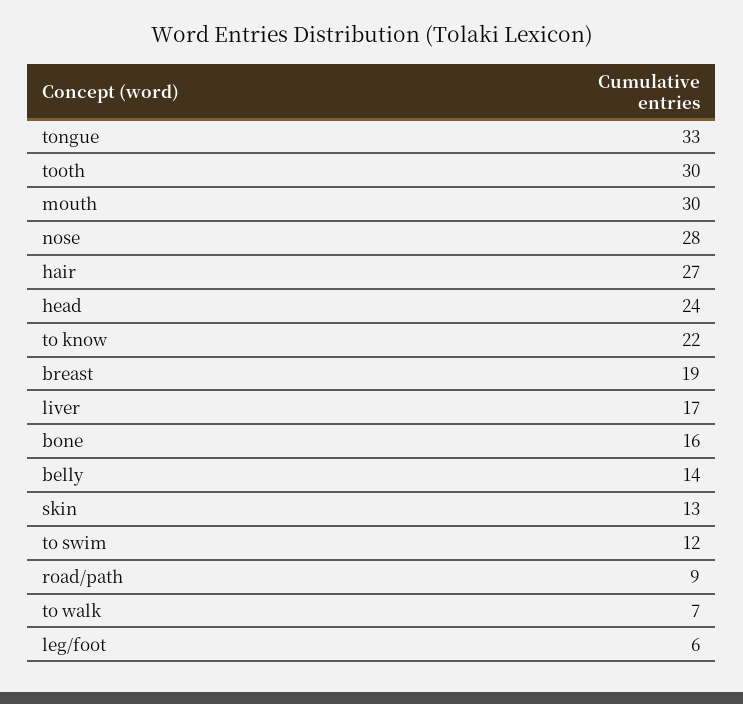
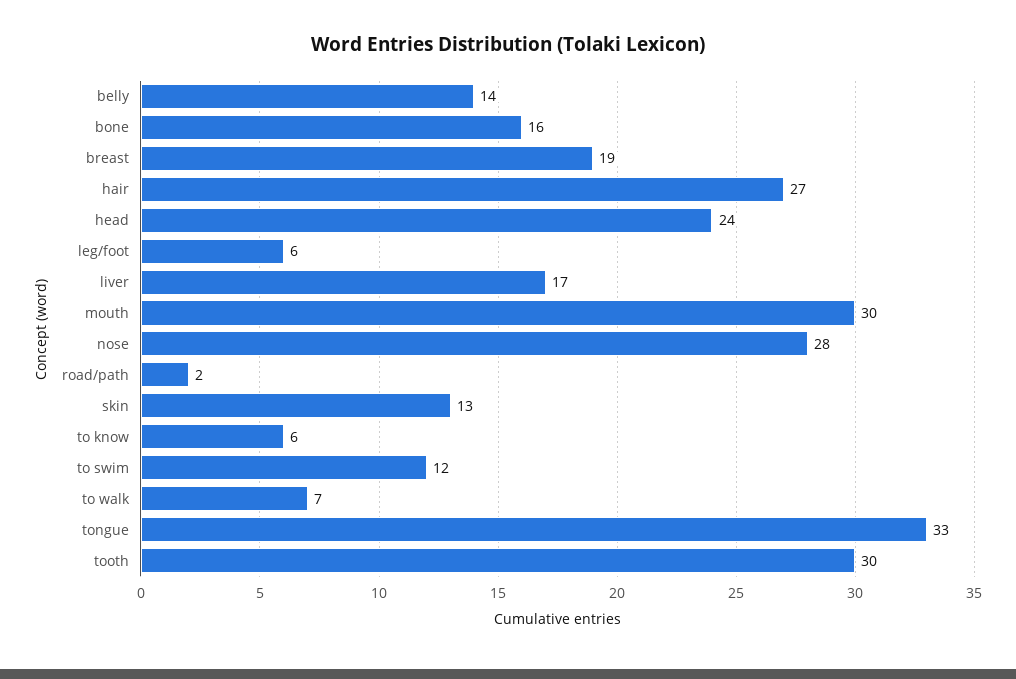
to know: 22 -> 6
road/path: 9 -> 2

